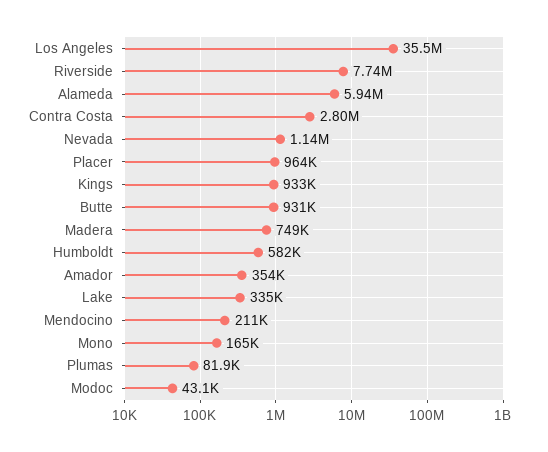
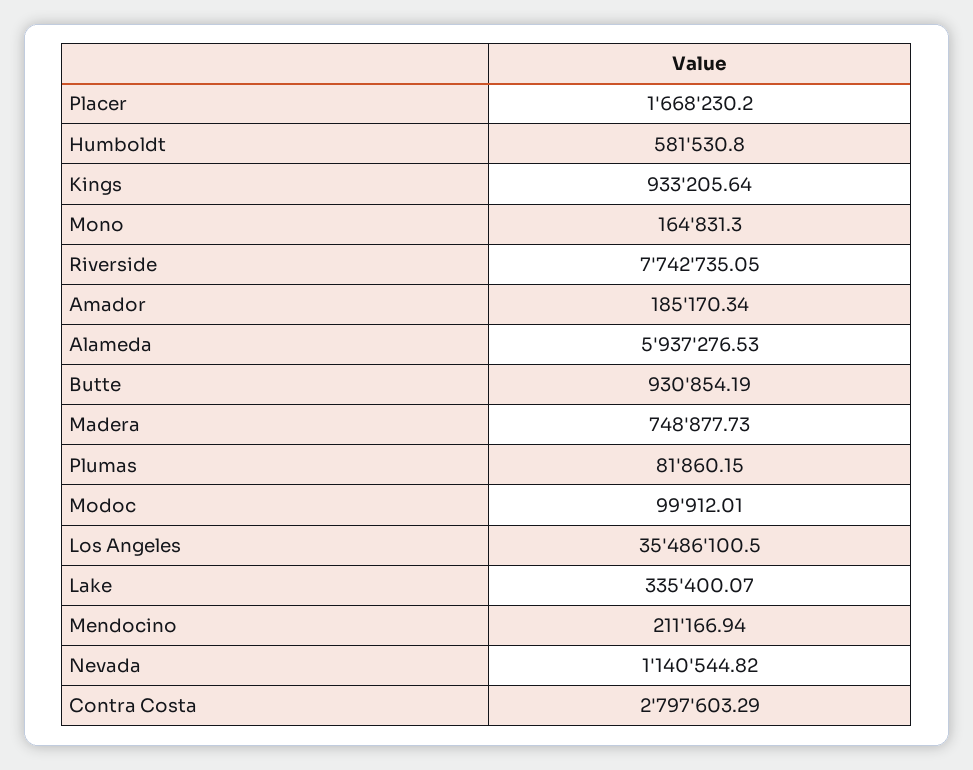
Placer: 964000 -> 1668230.2
Amador: 354000 -> 185170.34
Modoc: 43100 -> 99912.01

